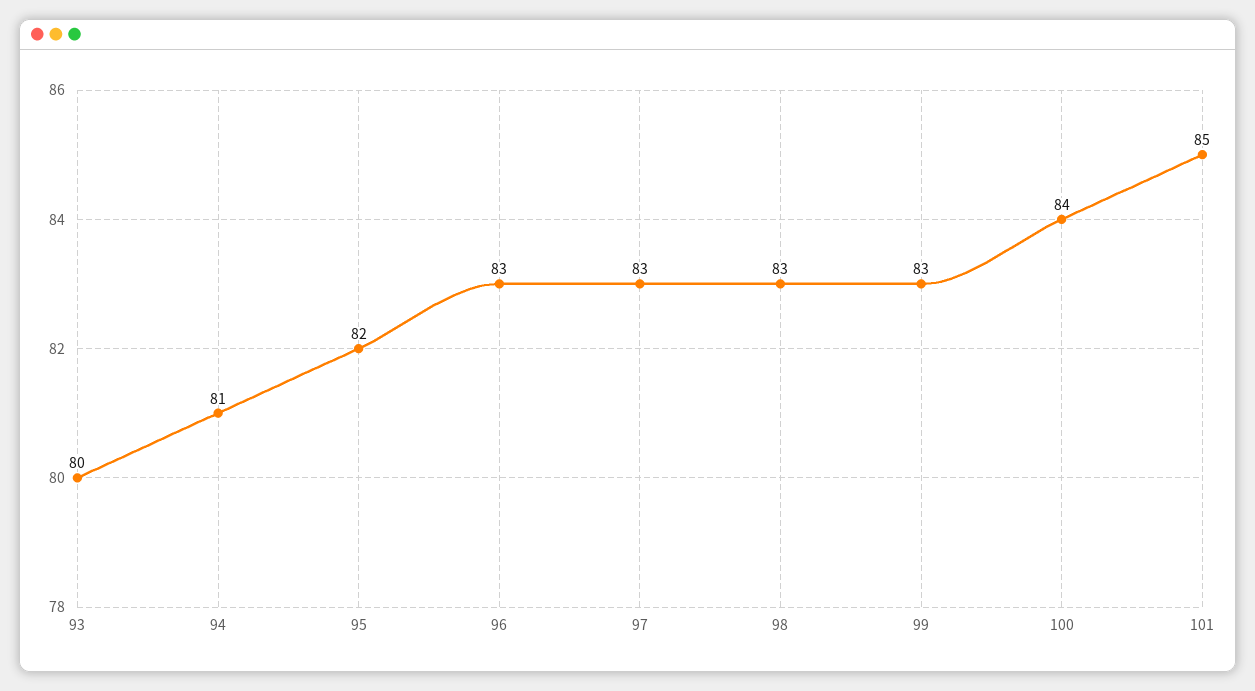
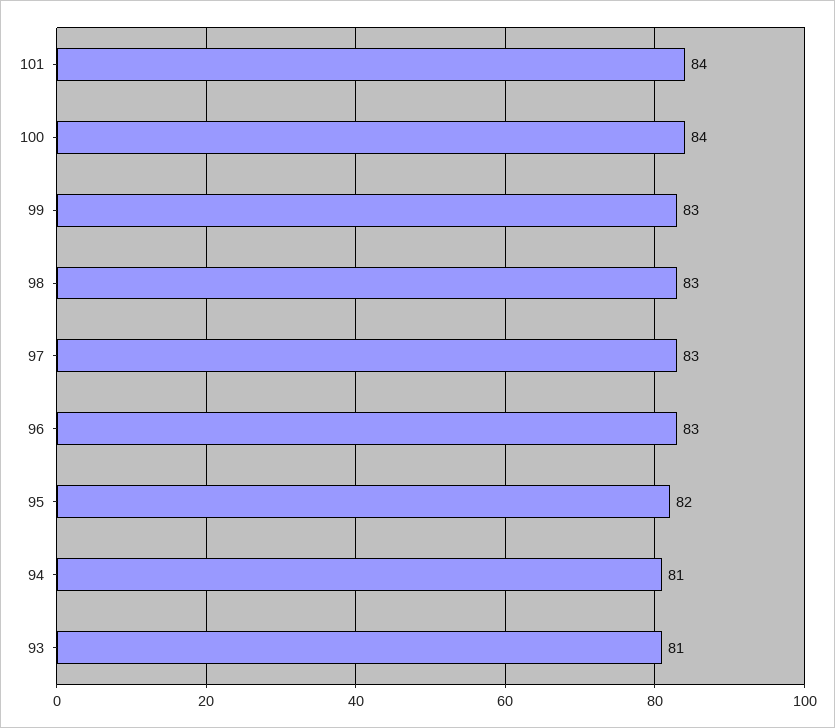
93: 80 -> 81
101: 85 -> 84

